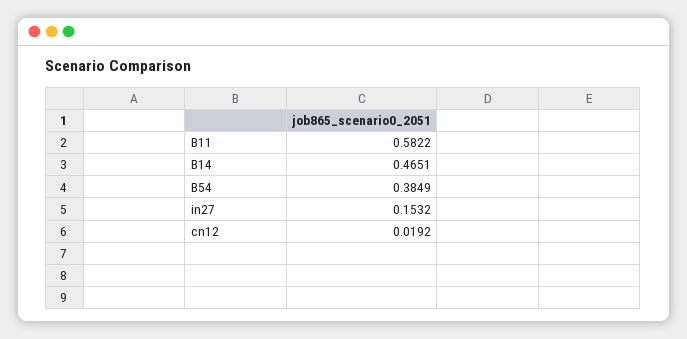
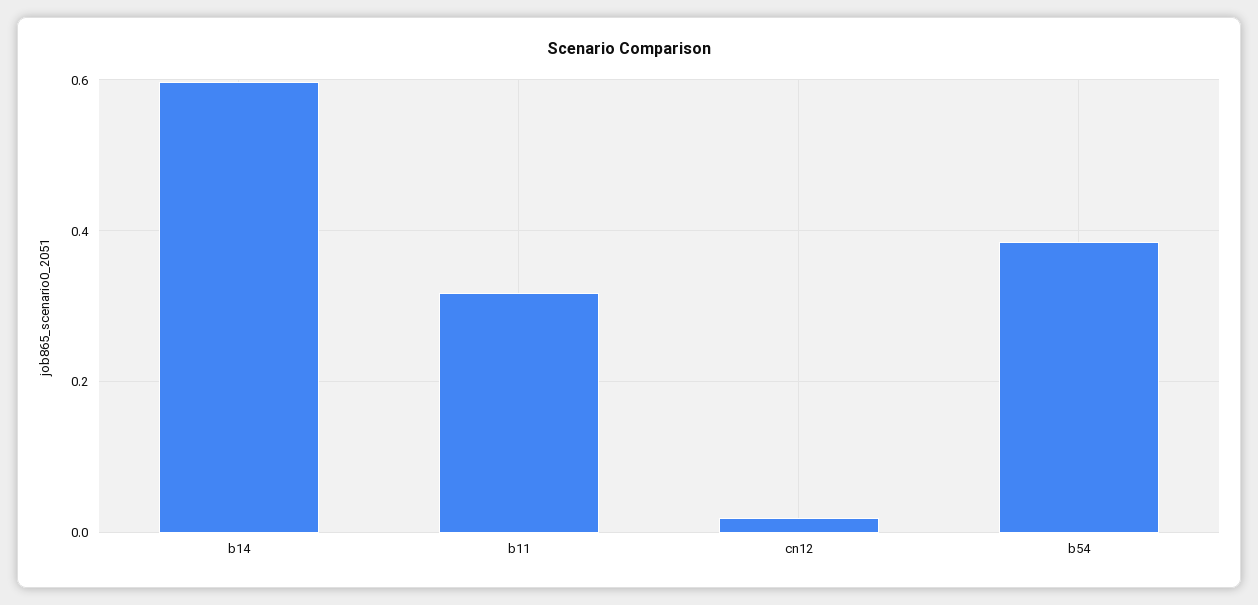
B11: 0.5822 -> 0.32
B14: 0.4651 -> 0.6
in27: 0.1532 -> none

